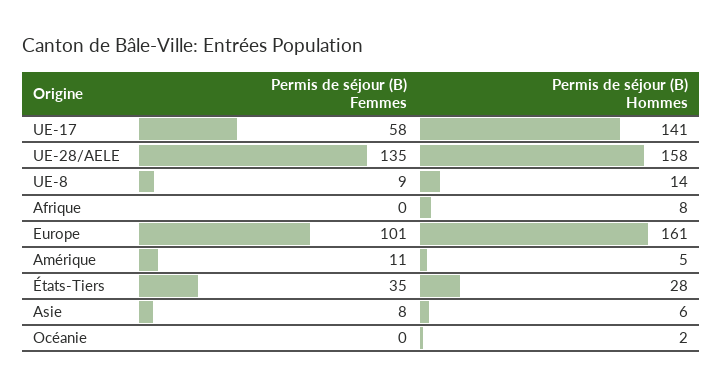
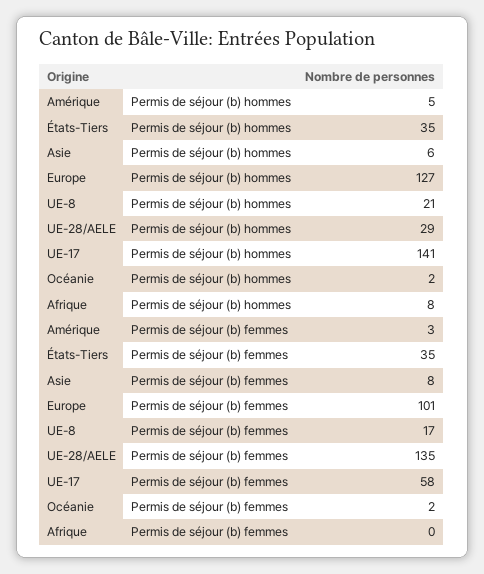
Permis de séjour (B) Hommes, UE-28/AELE: 158 -> 29
Permis de séjour (B) Femmes, UE-8: 9 -> 17
Permis de séjour (B) Hommes, UE-8: 14 -> 21
Permis de séjour (B) Hommes, Europe: 161 -> 127
Permis de séjour (B) Femmes, Amérique: 11 -> 3
Permis de séjour (B) Hommes, États-Tiers: 28 -> 35
Permis de séjour (B) Femmes, Océanie: 0 -> 2

